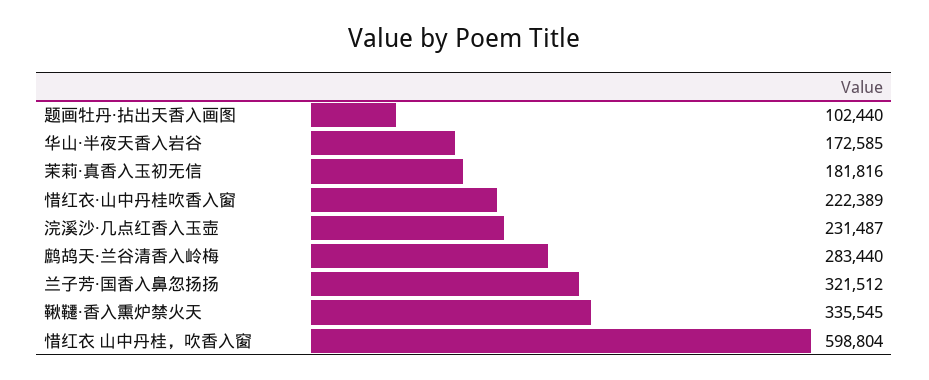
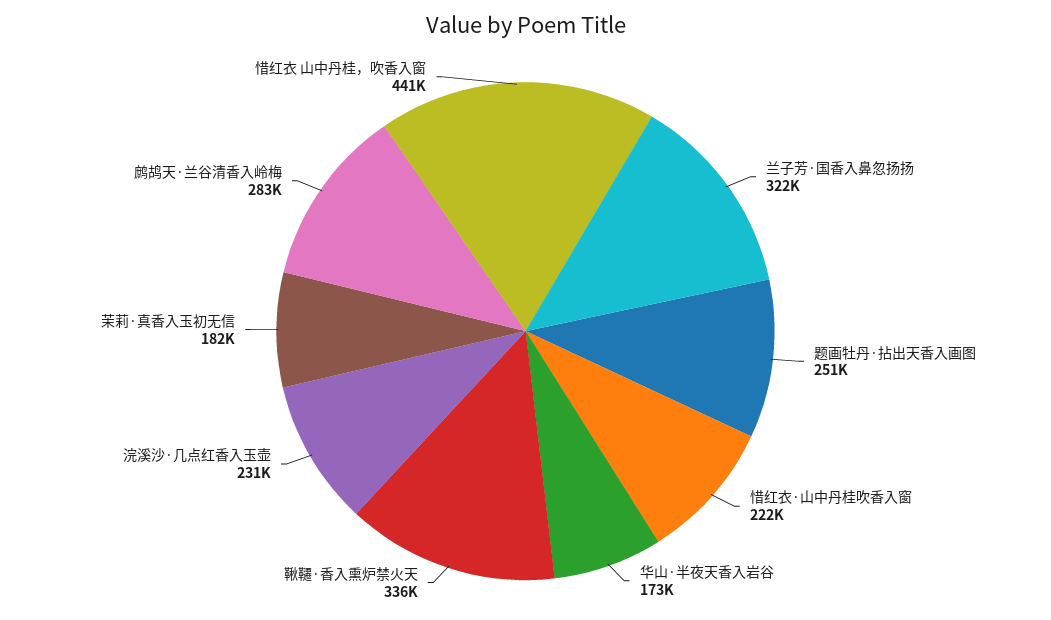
题画牡丹·拈出天香入画图: 102440 -> 251000
惜红衣 山中丹桂，吹香入窗: 598804 -> 441000

